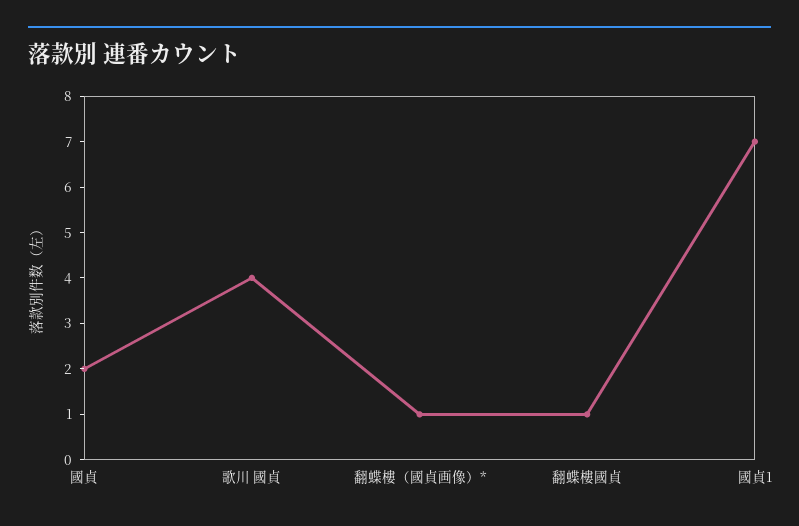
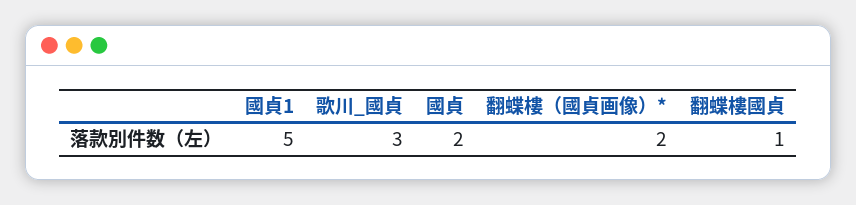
歌川 國貞: 4 -> 3
翻蝶樓（國貞画像）*: 1 -> 2
國貞1: 7 -> 5

